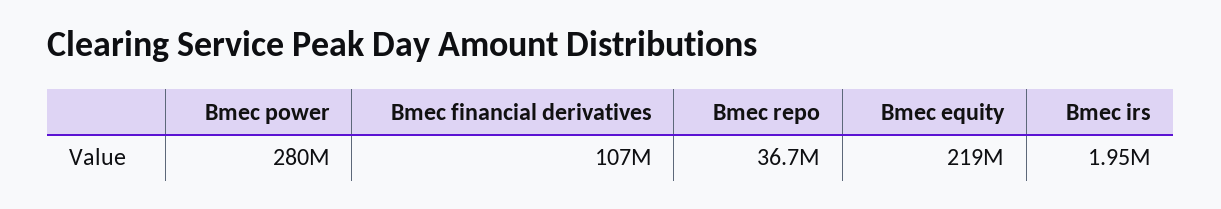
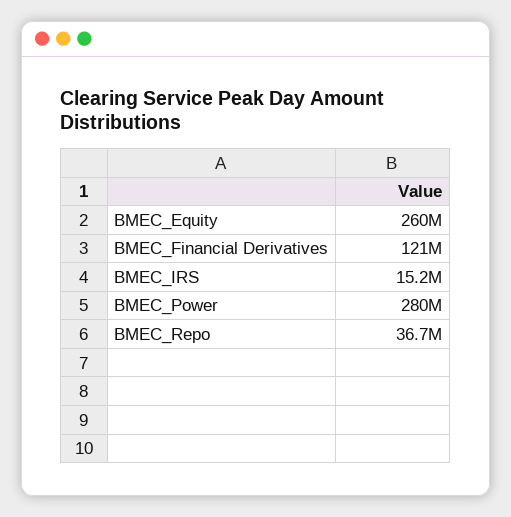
Bmec financial derivatives: 107000000 -> 121000000
Bmec equity: 219000000 -> 260000000
Bmec irs: 1950000 -> 15200000

